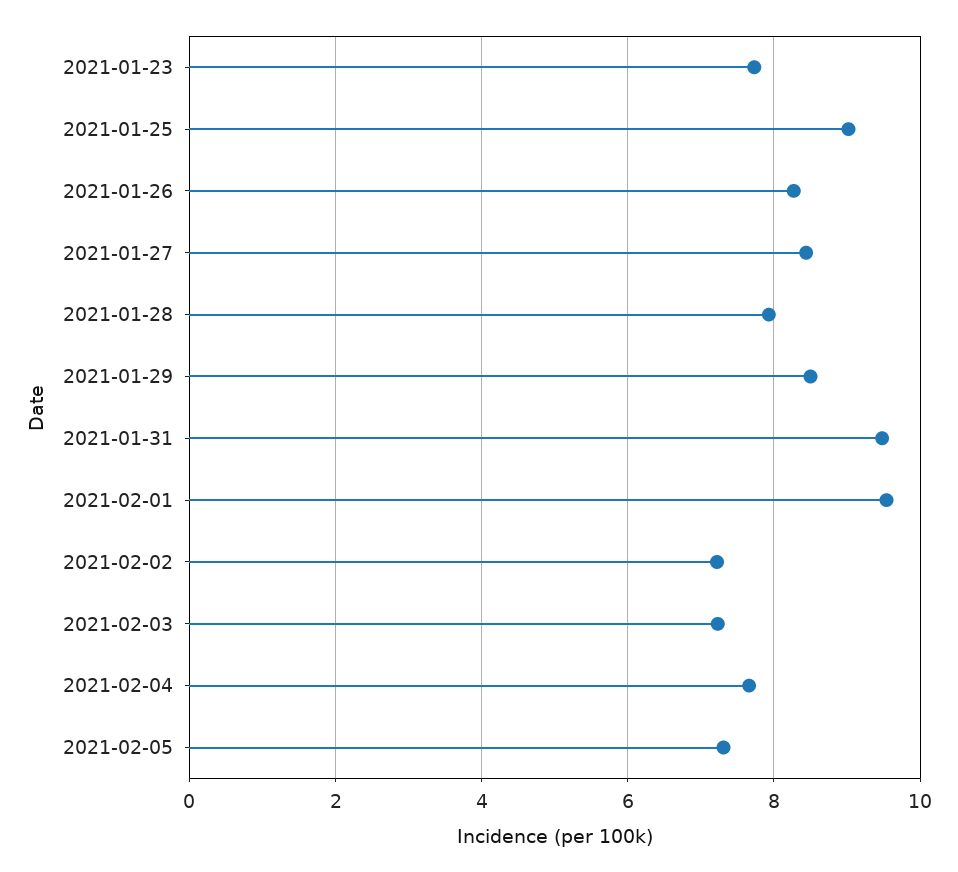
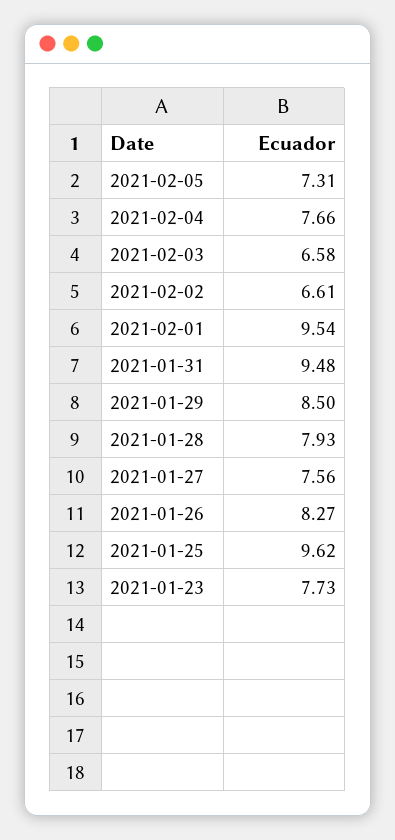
2021-01-25: 9 -> 9.62
2021-01-27: 8.4 -> 7.56
2021-02-02: 7.2 -> 6.61
2021-02-03: 7.2 -> 6.58

